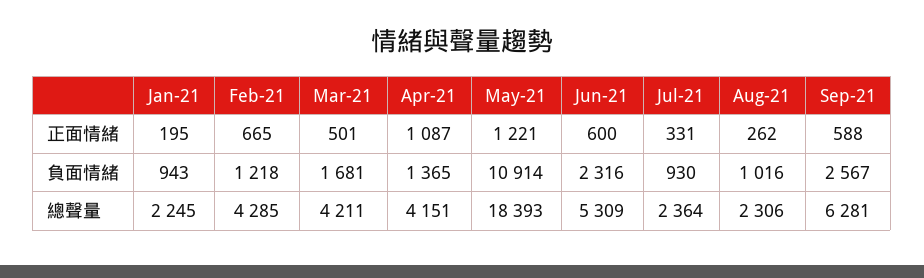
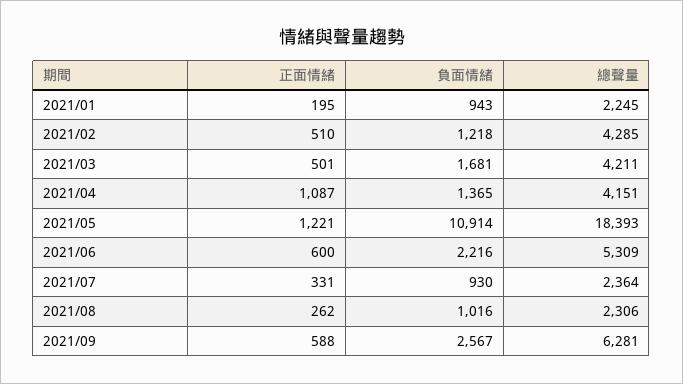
Feb-21, 正面情緒: 665 -> 510
Jun-21, 負面情緒: 2316 -> 2216

